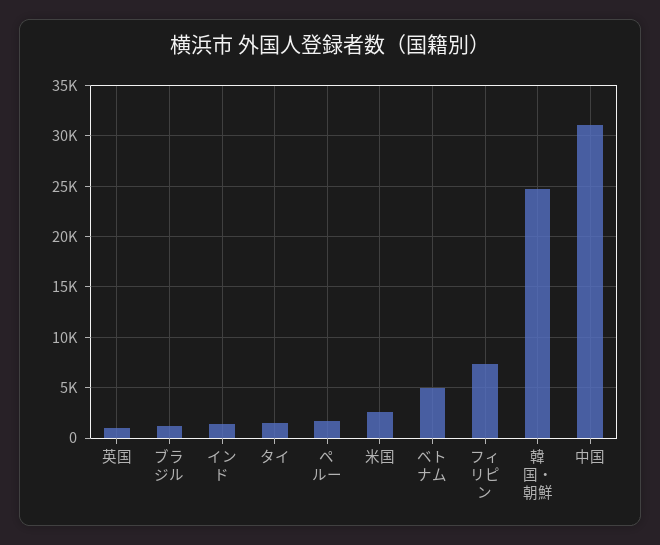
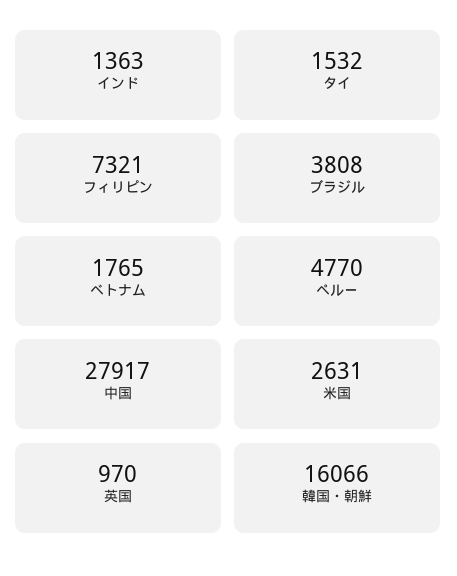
ブラジル: 1000 -> 3808
ペルー: 2000 -> 4770
ベトナム: 5000 -> 1765
韓国・朝鮮: 25000 -> 16066
中国: 31000 -> 27917

